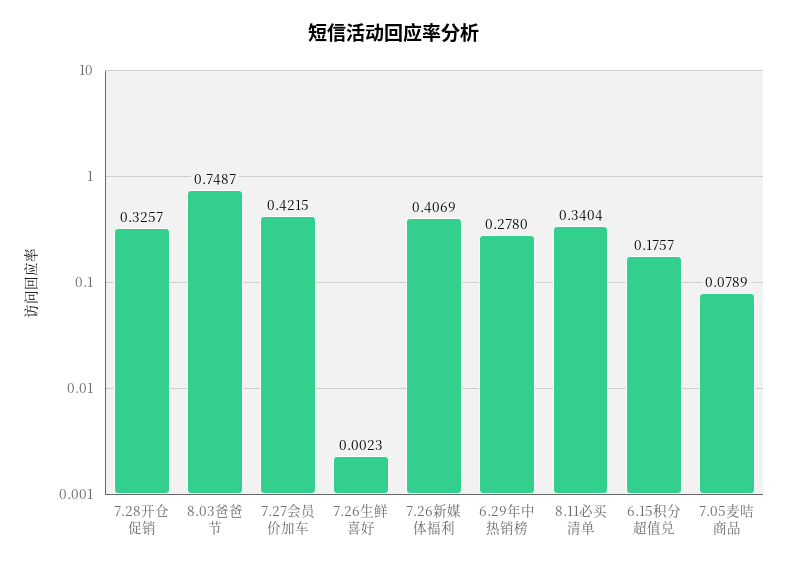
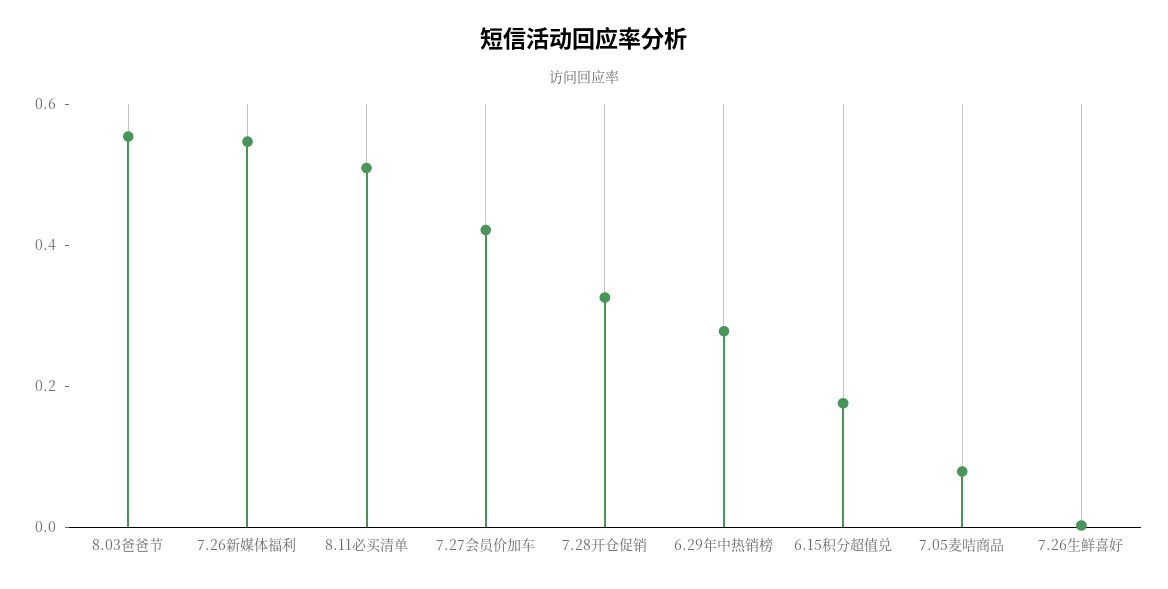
8.03爸爸节: 0.7487 -> 0.55
7.26新媒体福利: 0.4069 -> 0.55
8.11必买清单: 0.3404 -> 0.5

